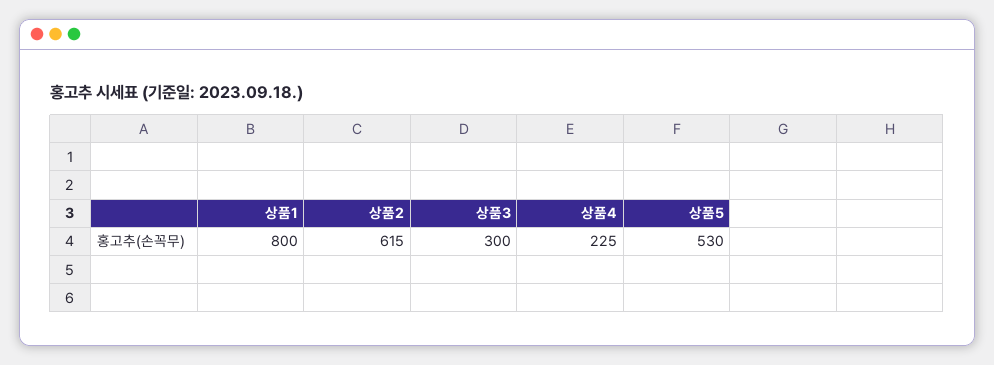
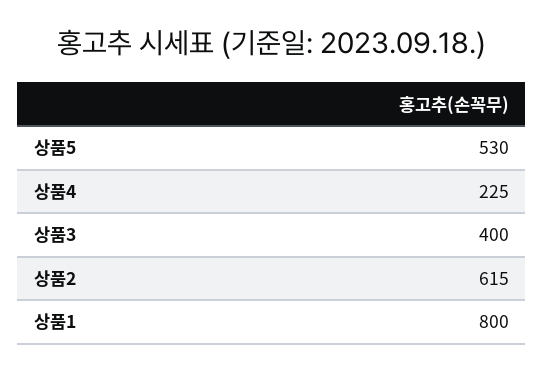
상품3: 300 -> 400

